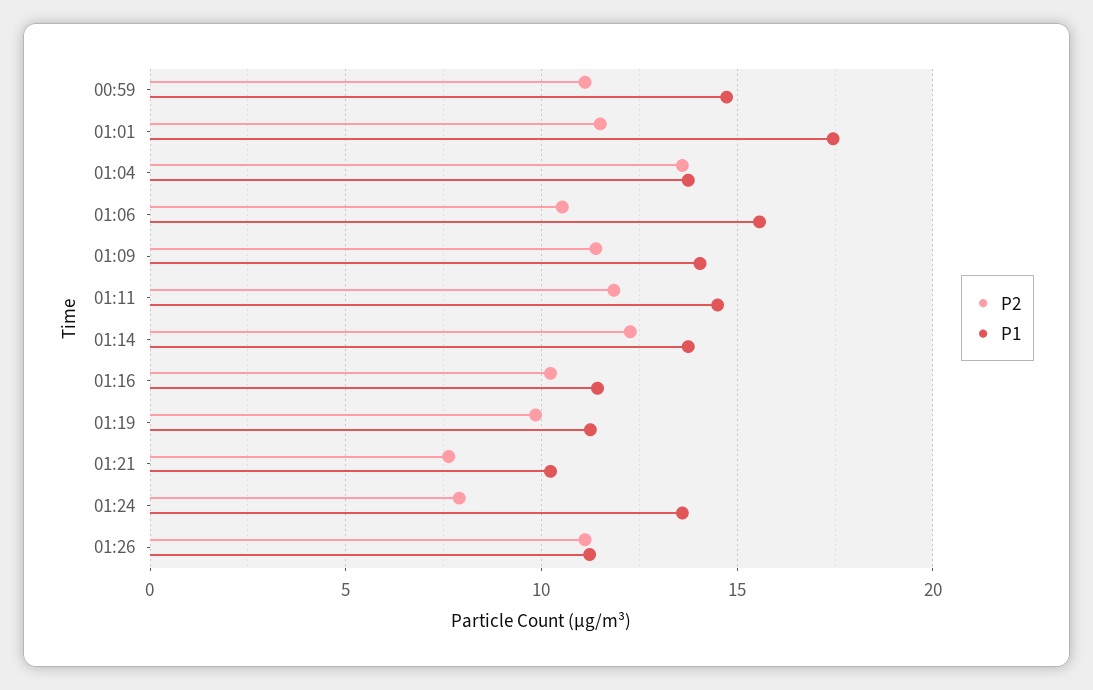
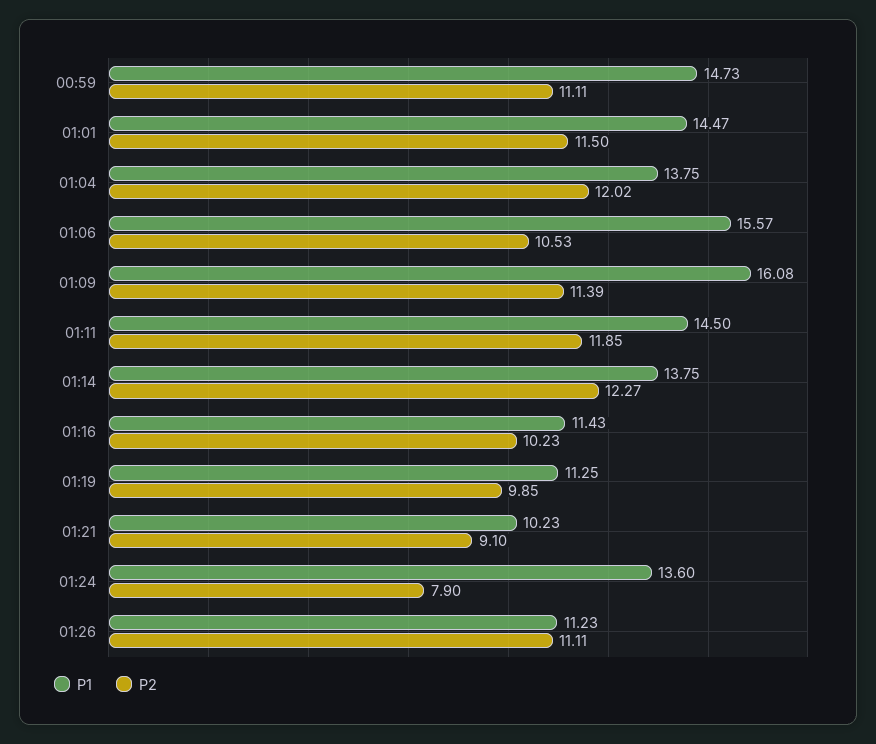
P1, 01:01: 17.5 -> 14.47
P2, 01:04: 13.5 -> 12.02
P1, 01:09: 14 -> 16.08
P2, 01:21: 7.5 -> 9.1

